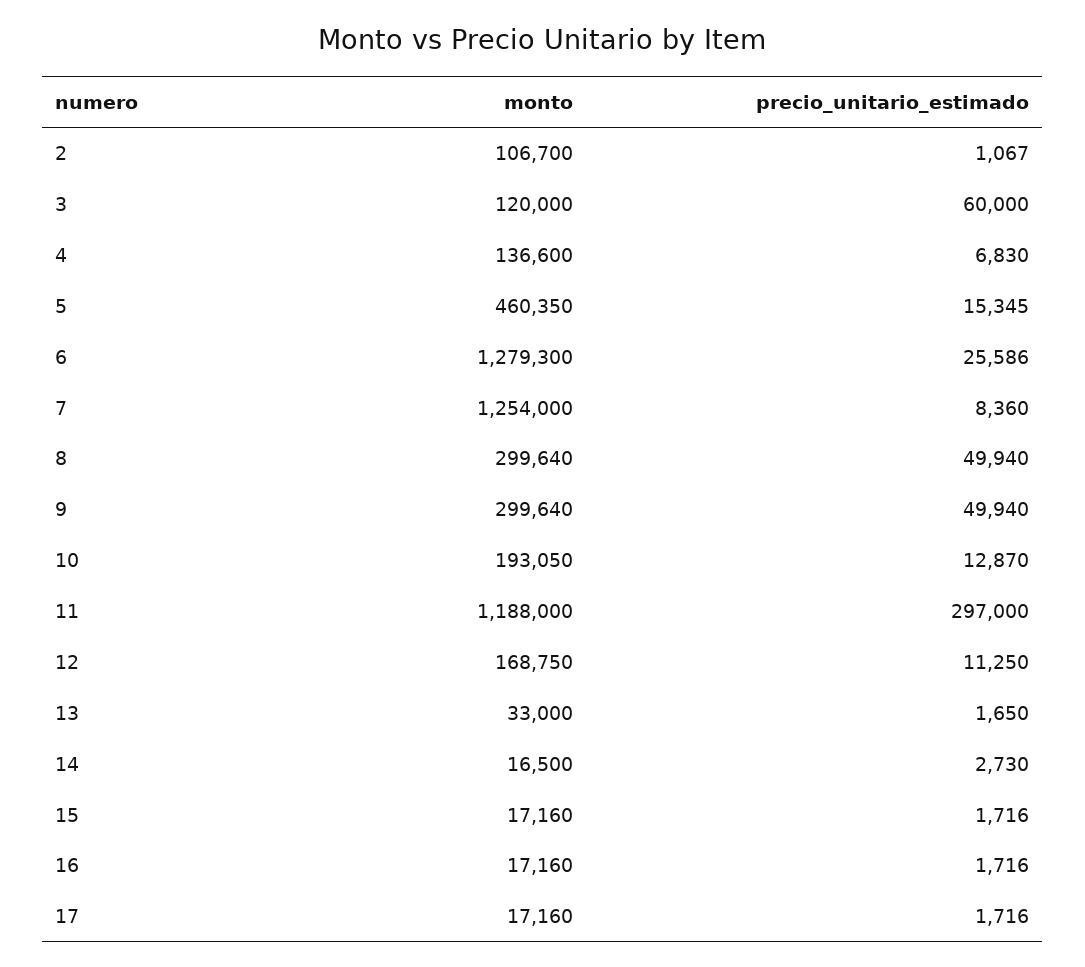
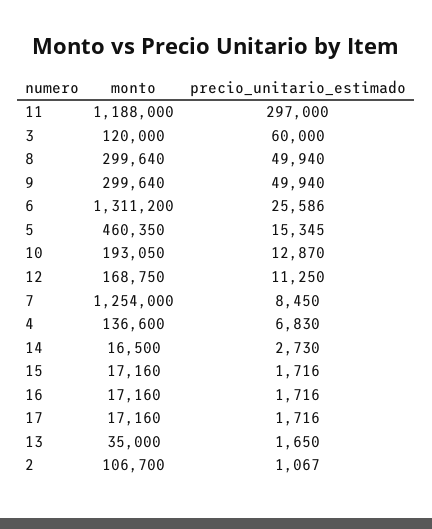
monto, 6: 1279300 -> 1311200
precio_unitario_estimado, 7: 8360 -> 8450
monto, 13: 33000 -> 35000

